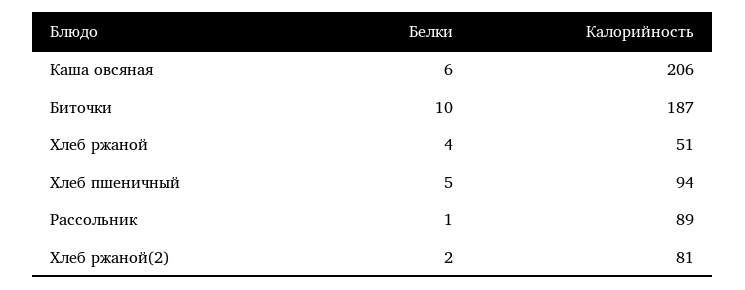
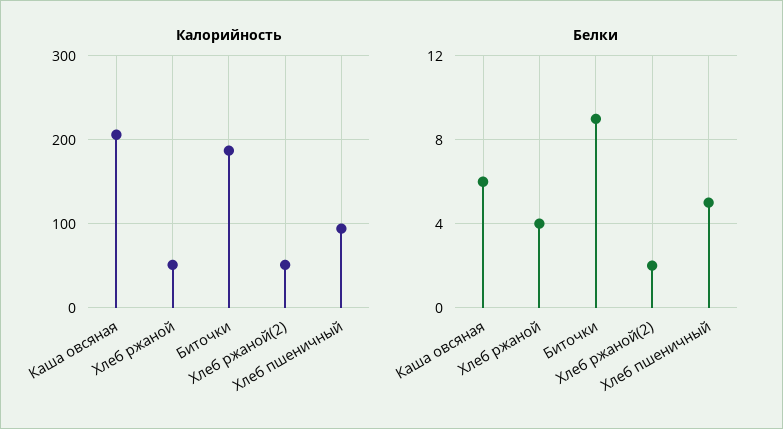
Белки, Биточки: 10 -> 9
Белки, Рассольник: 1 -> none
Калорийность, Рассольник: 89 -> none
Калорийность, Хлеб ржаной(2): 81 -> 50

